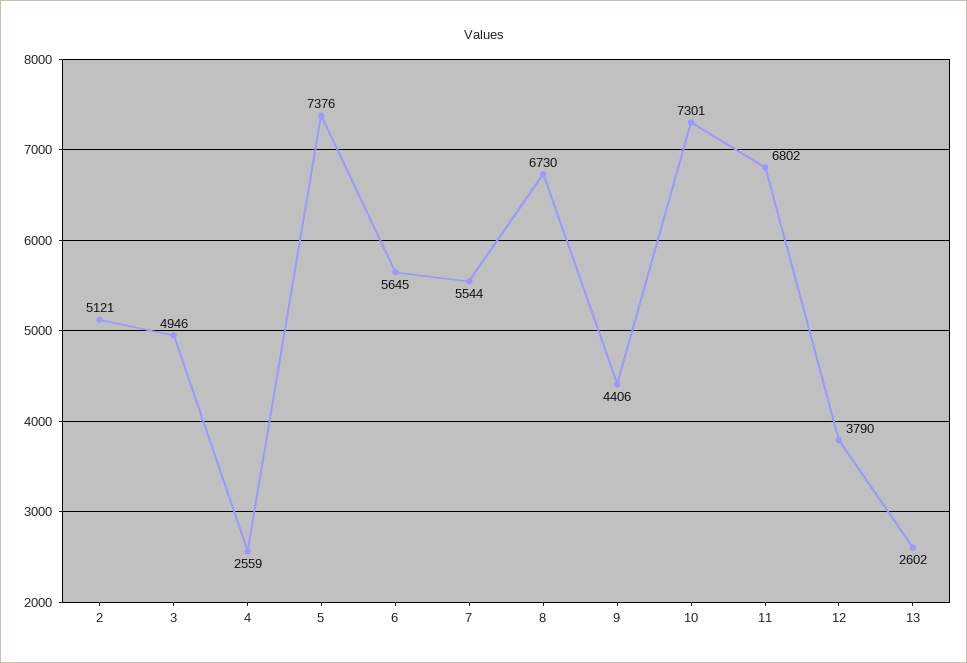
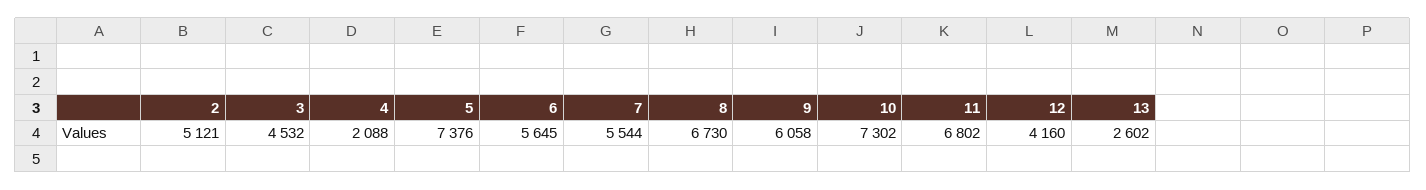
3: 4946 -> 4532
4: 2559 -> 2088
9: 4406 -> 6058
10: 7301 -> 7302
12: 3790 -> 4160

